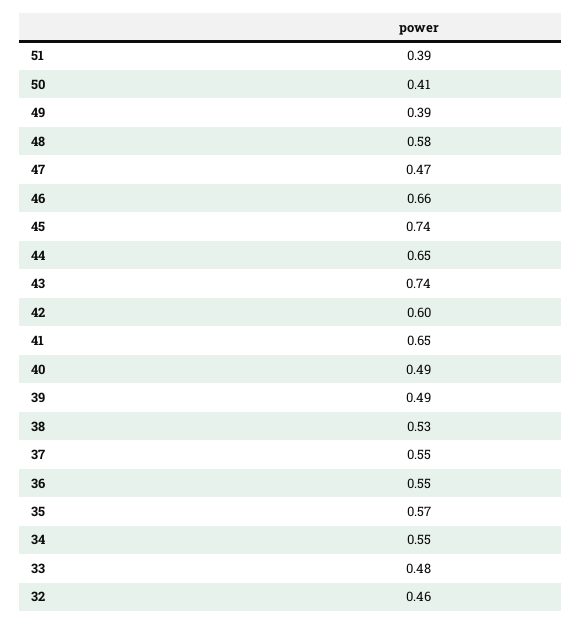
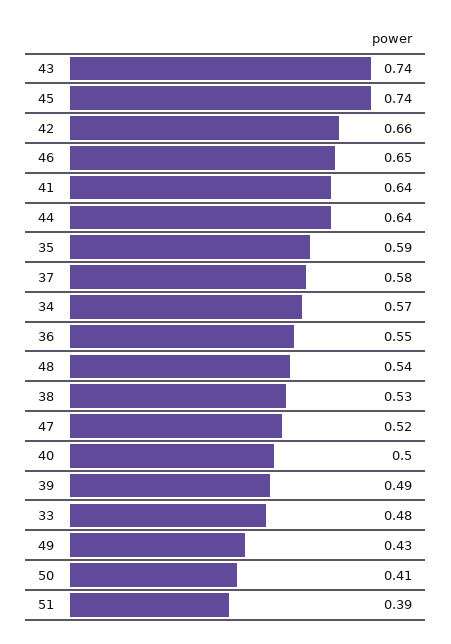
49: 0.39 -> 0.43
48: 0.58 -> 0.54
47: 0.47 -> 0.52
46: 0.66 -> 0.65
44: 0.65 -> 0.64
42: 0.6 -> 0.66
41: 0.65 -> 0.64
40: 0.49 -> 0.5
37: 0.55 -> 0.58
35: 0.57 -> 0.59
34: 0.55 -> 0.57
32: 0.46 -> none

